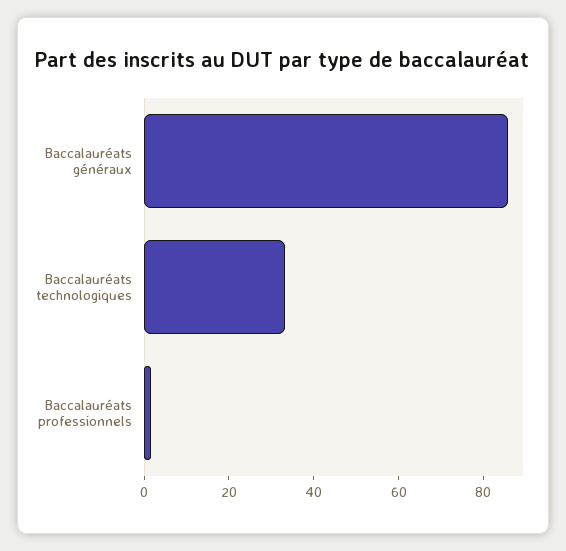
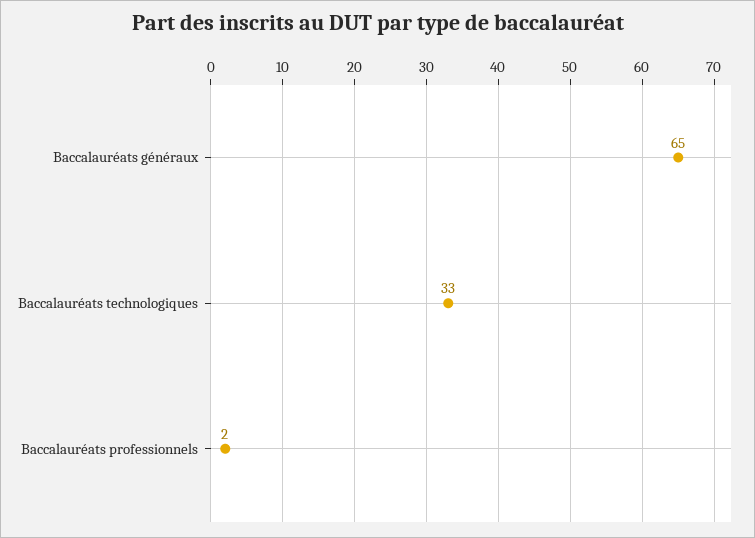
Baccalauréats généraux: 85 -> 65

